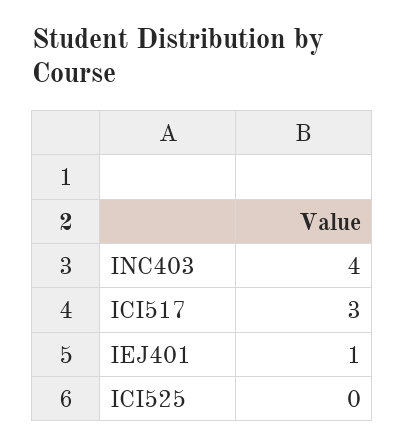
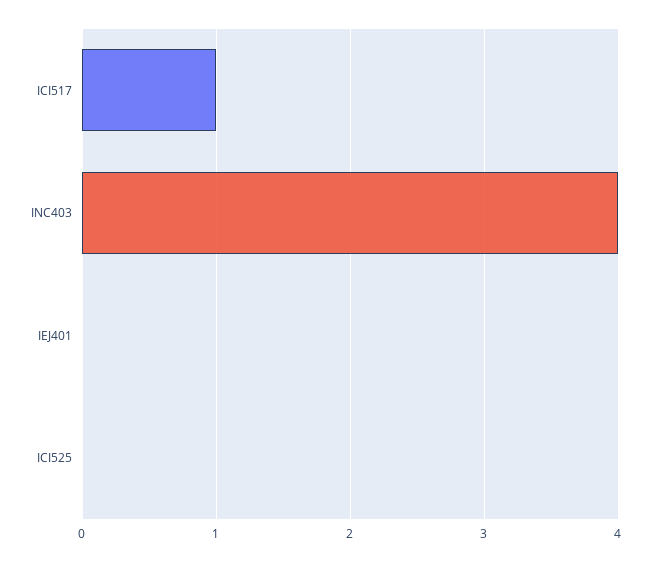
ICI517: 3 -> 1
IEJ401: 1 -> 0

